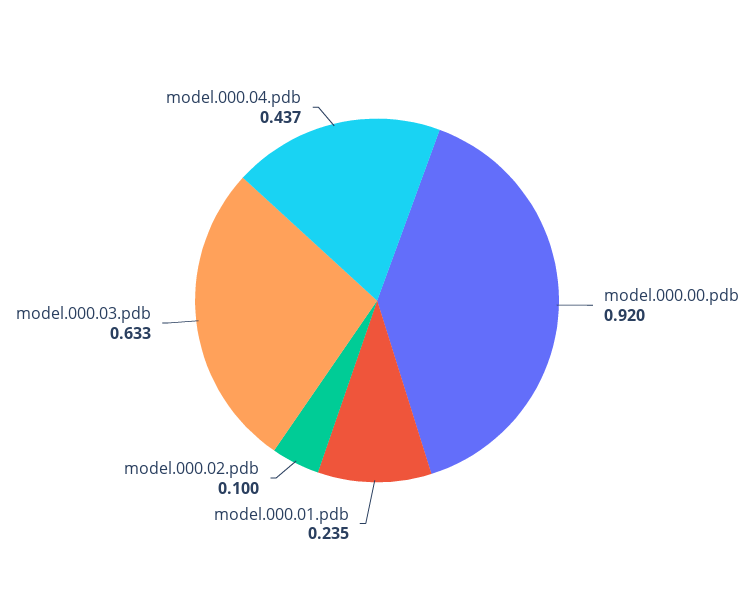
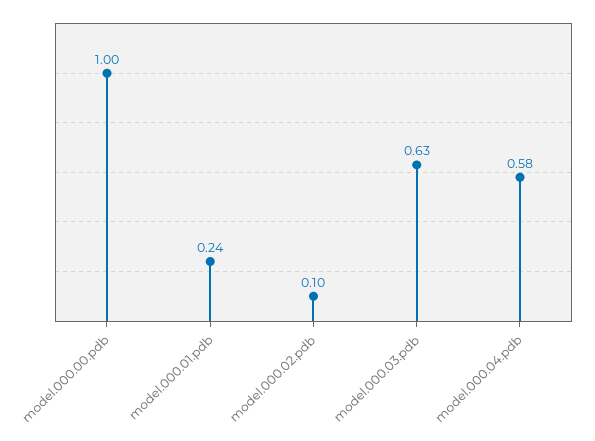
model.000.00.pdb: 0.92 -> 1
model.000.04.pdb: 0.437 -> 0.58

